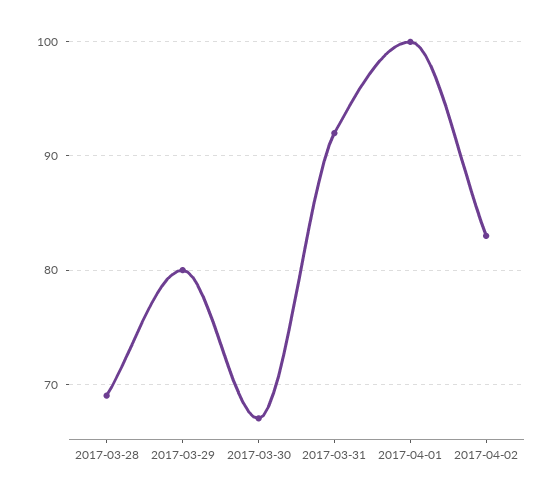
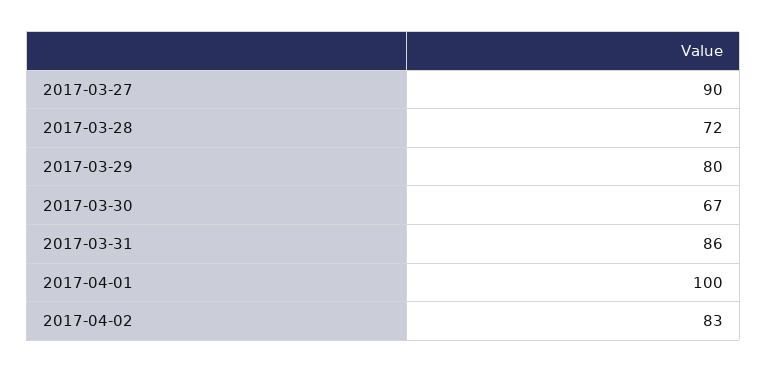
2017-03-28: 69 -> 72
2017-03-31: 92 -> 86
2017-03-27: none -> 90

